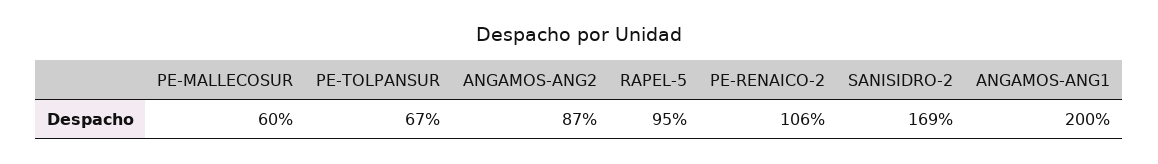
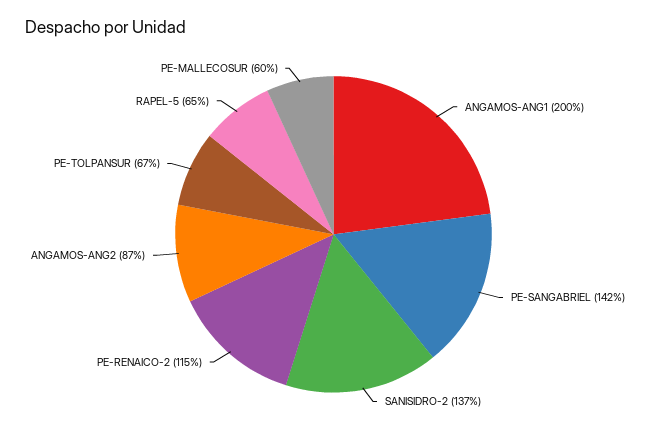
RAPEL-5: 95 -> 65
PE-RENAICO-2: 106 -> 115
SANISIDRO-2: 169 -> 137
PE-SANGABRIEL: none -> 142

